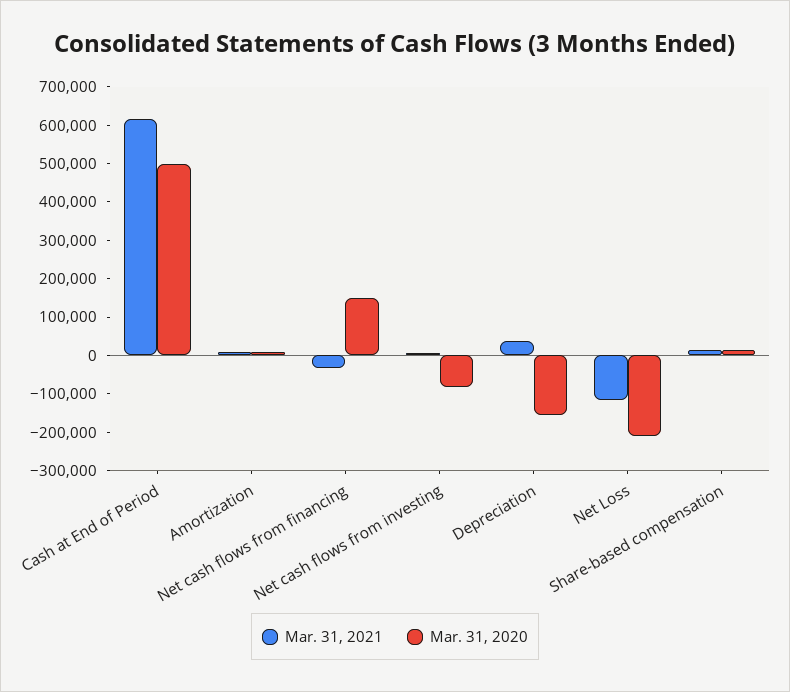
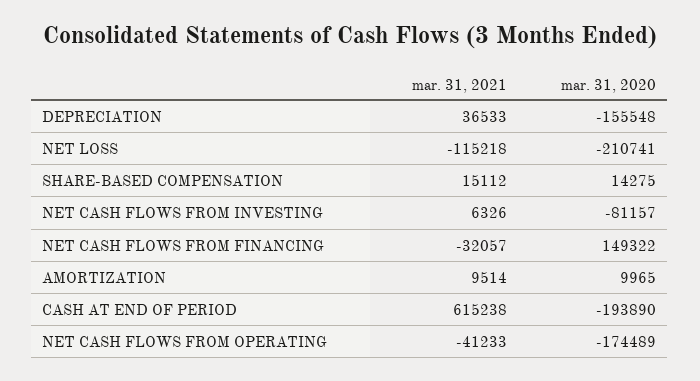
Mar. 31, 2020, Cash at End of Period: 500000 -> -193890
Mar. 31, 2021, NET CASH FLOWS FROM OPERATING: none -> -41233
Mar. 31, 2020, NET CASH FLOWS FROM OPERATING: none -> -174489

